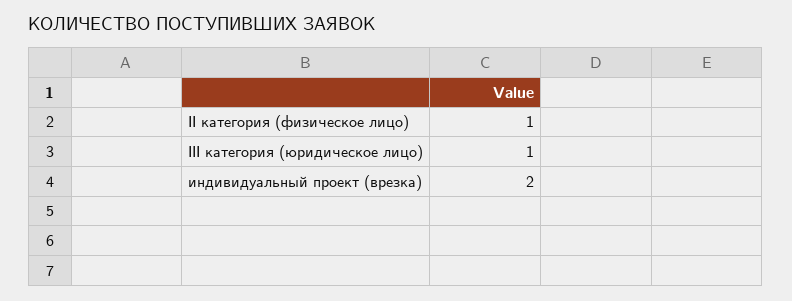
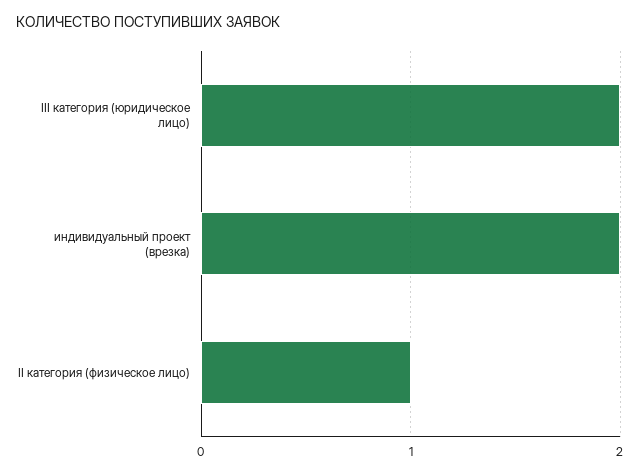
III категория (юридическое лицо): 1 -> 2

